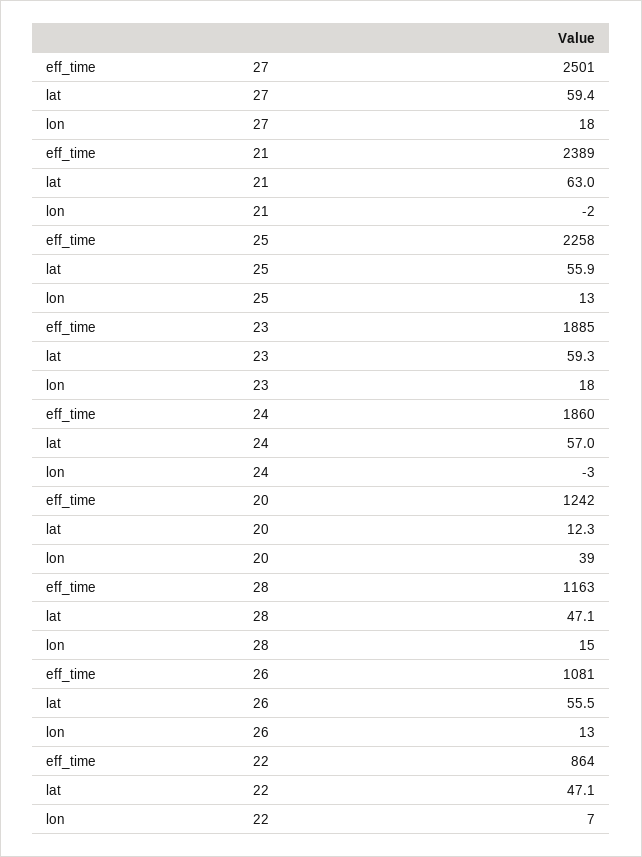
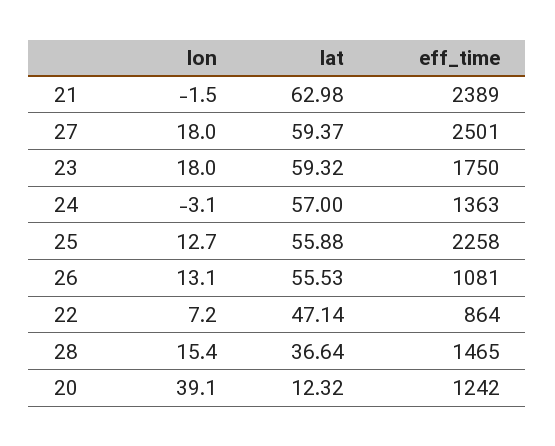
eff_time, 23: 1885 -> 1750
eff_time, 24: 1860 -> 1363
eff_time, 28: 1163 -> 1465
lat, 28: 47.1 -> 36.64

